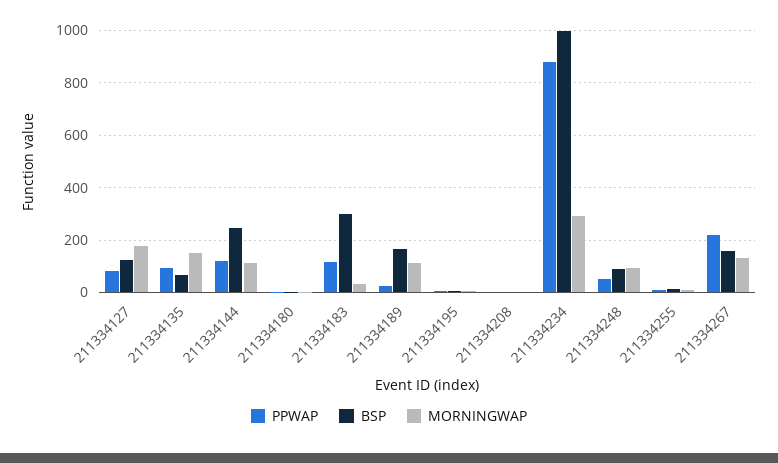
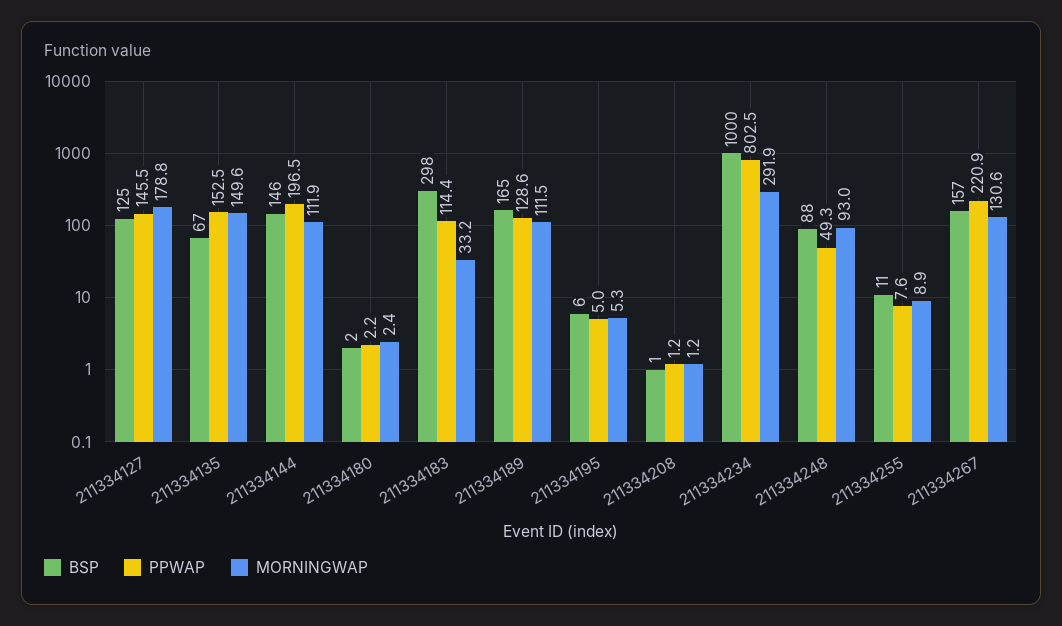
PPWAP, 211334127: 75 -> 145.5
PPWAP, 211334135: 100 -> 152.5
PPWAP, 211334144: 125 -> 196.5
BSP, 211334144: 250 -> 146
PPWAP, 211334189: 25 -> 128.6
PPWAP, 211334234: 875 -> 802.5

